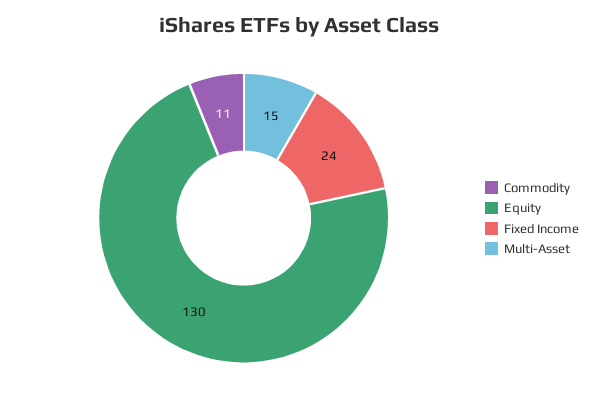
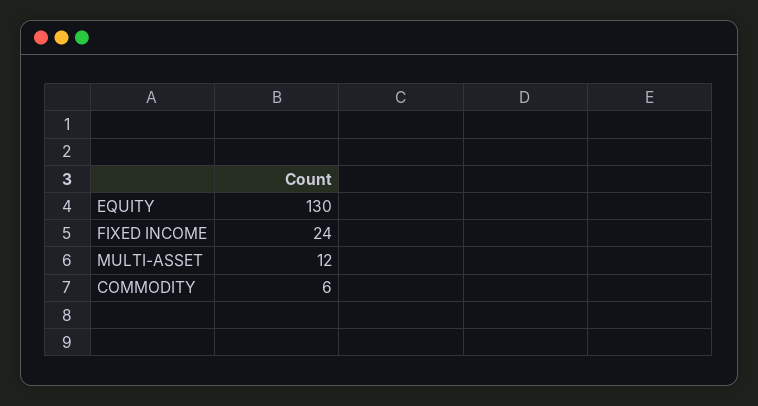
Commodity: 11 -> 6
Multi-Asset: 15 -> 12

